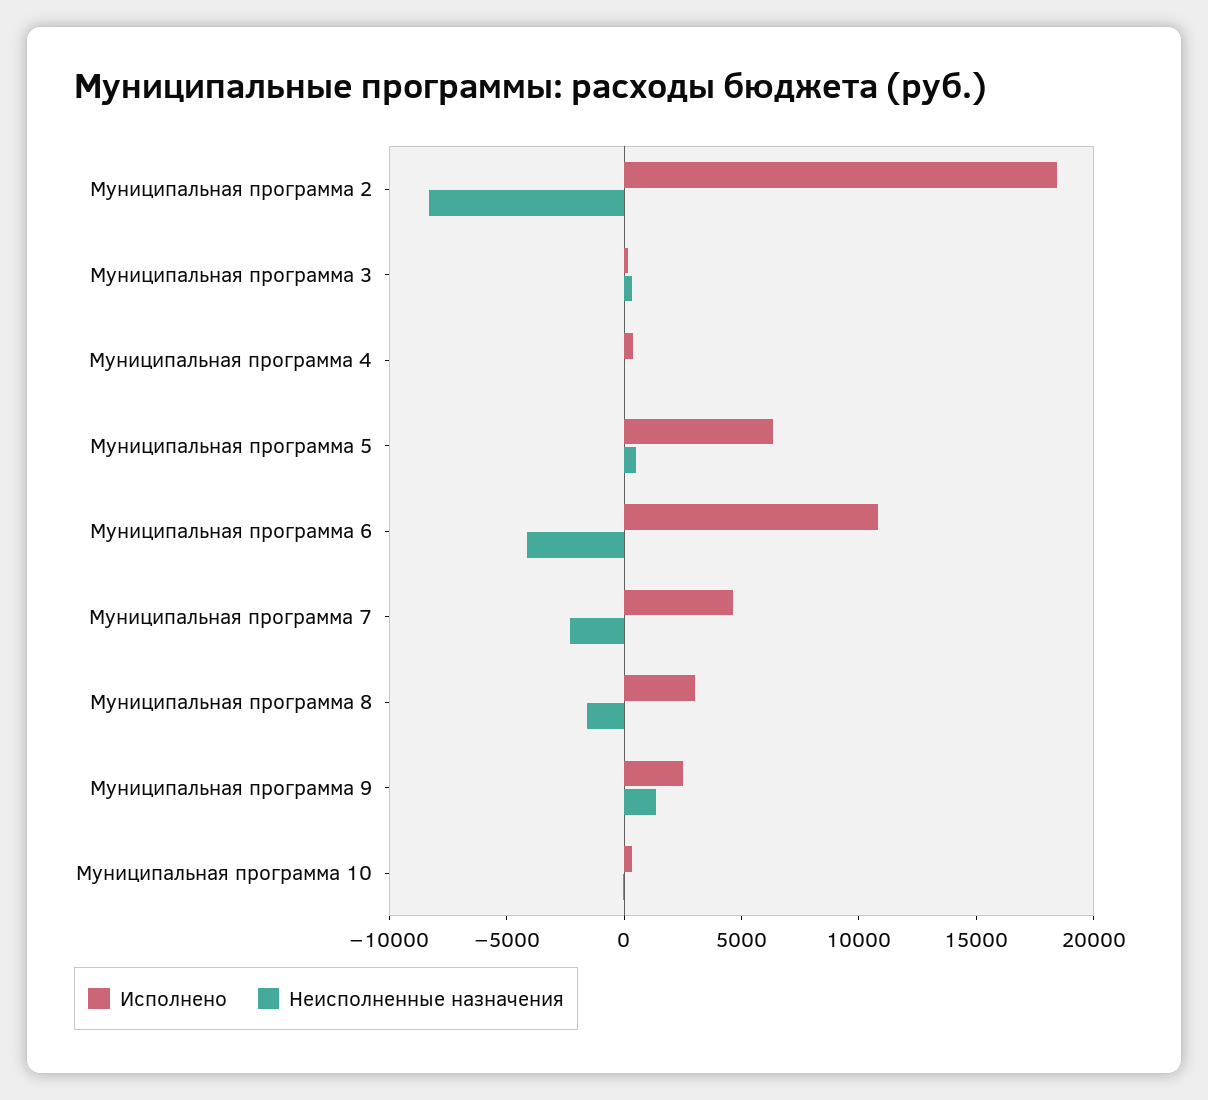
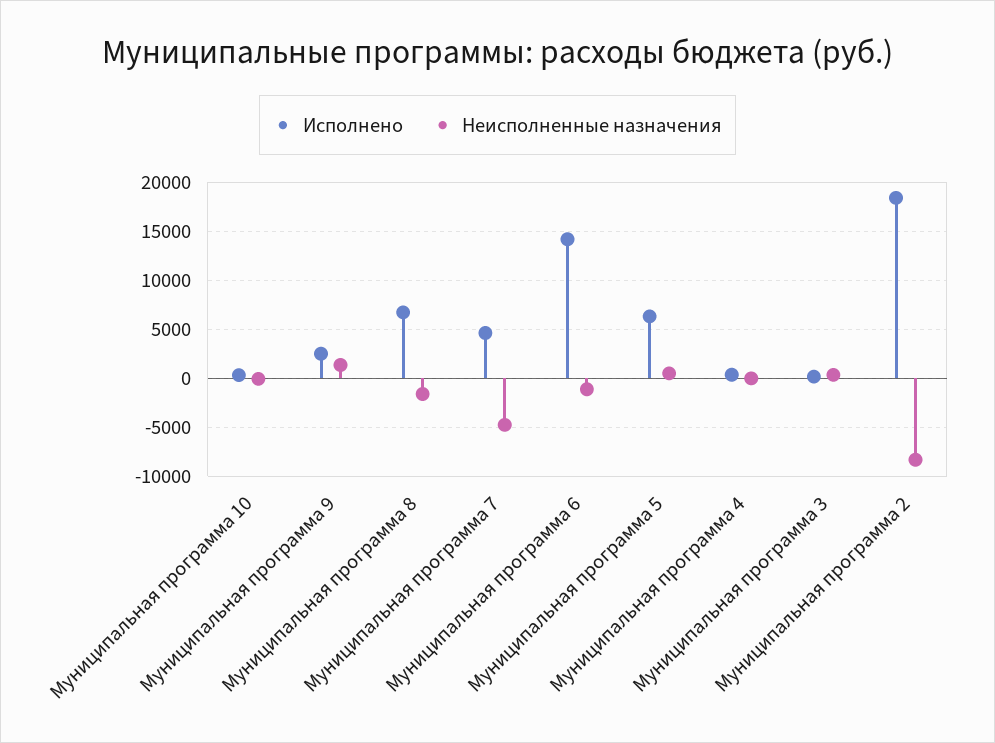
Исполнено, Муниципальная программа 6: 11000 -> 14000
Неисполненные назначения, Муниципальная программа 6: -4000 -> -1000
Неисполненные назначения, Муниципальная программа 7: -2000 -> -5000
Исполнено, Муниципальная программа 8: 3000 -> 7000

